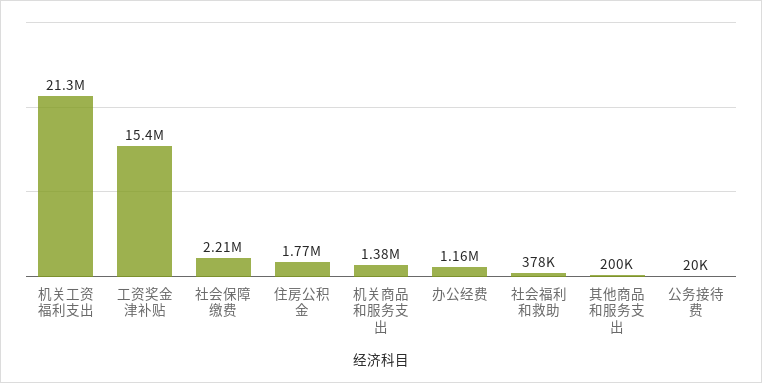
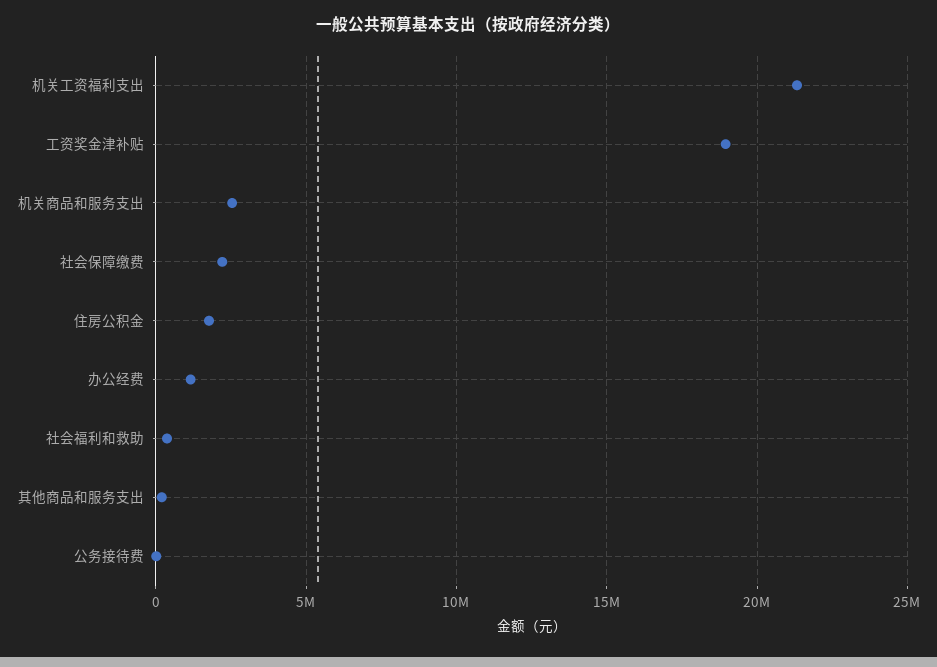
工资奖金津补贴: 15400000 -> 19000000
机关商品和服务支出: 1380000 -> 2500000

